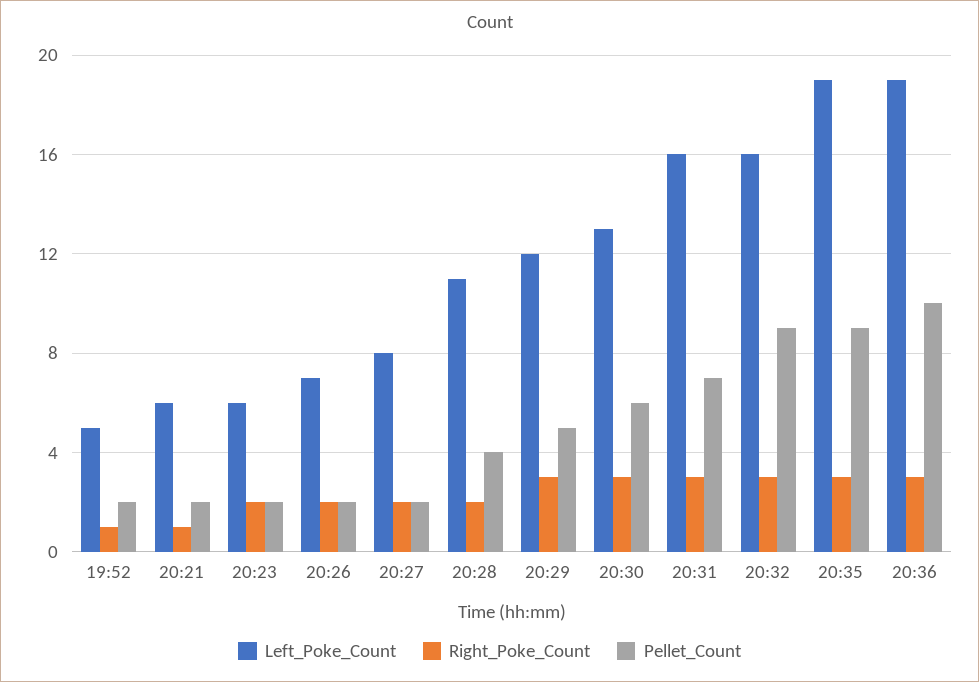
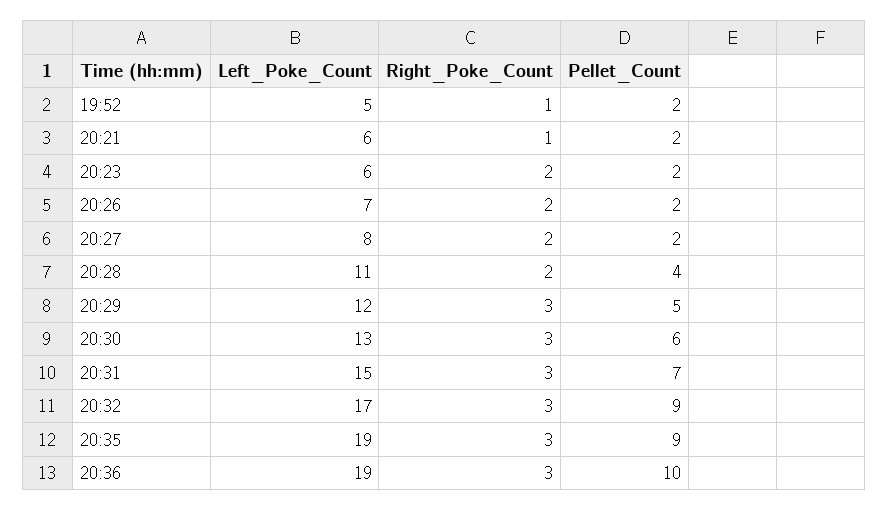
Left_Poke_Count, 20:31: 16 -> 15
Left_Poke_Count, 20:32: 16 -> 17

